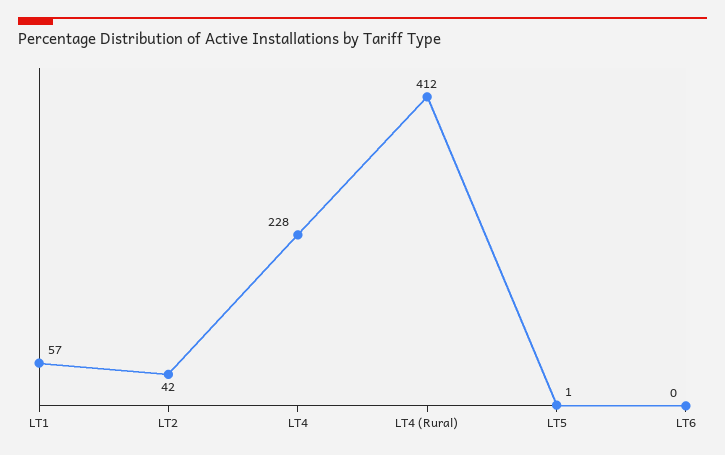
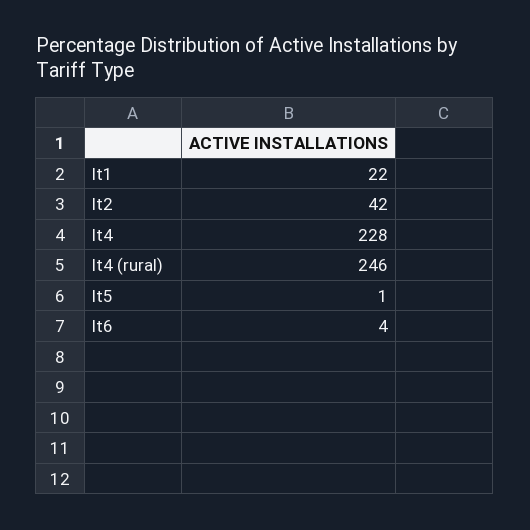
LT1: 57 -> 22
LT4 (Rural): 412 -> 246
LT6: 0 -> 4

